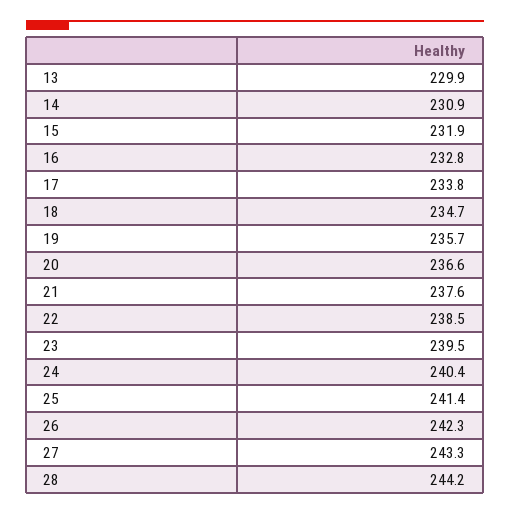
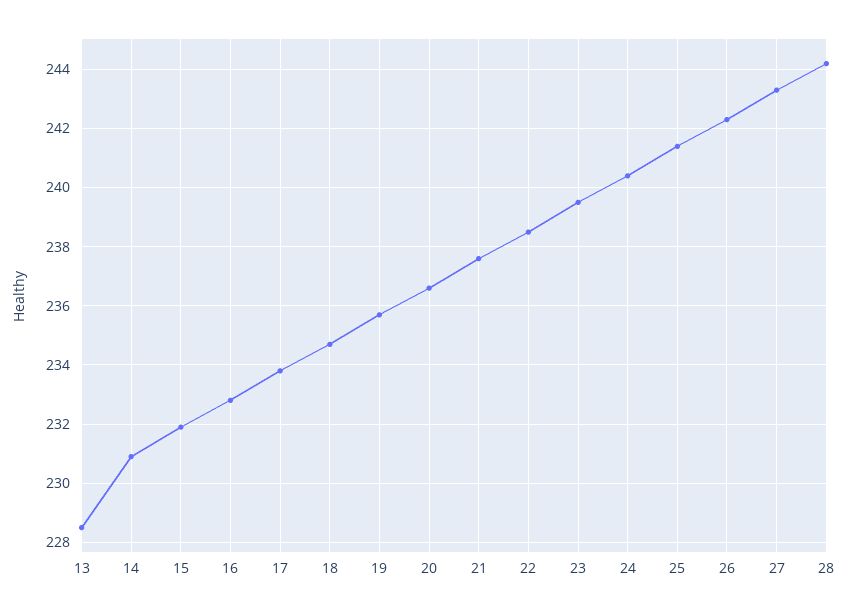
13: 229.9 -> 228.5

